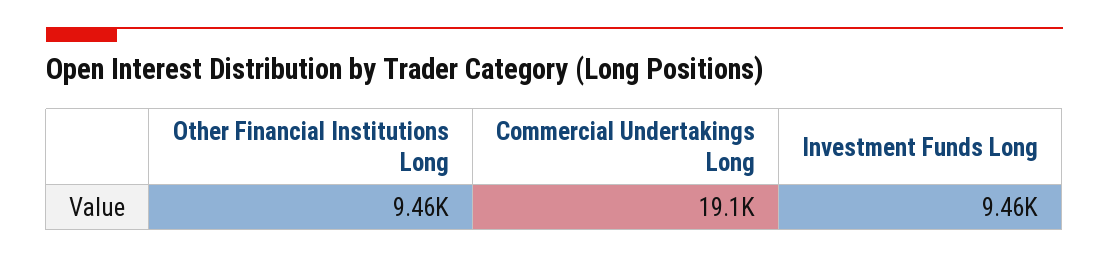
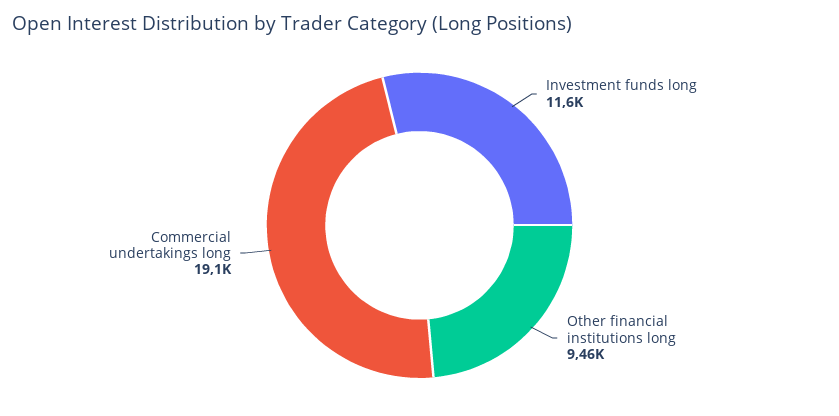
Investment Funds Long: 9460 -> 11600

